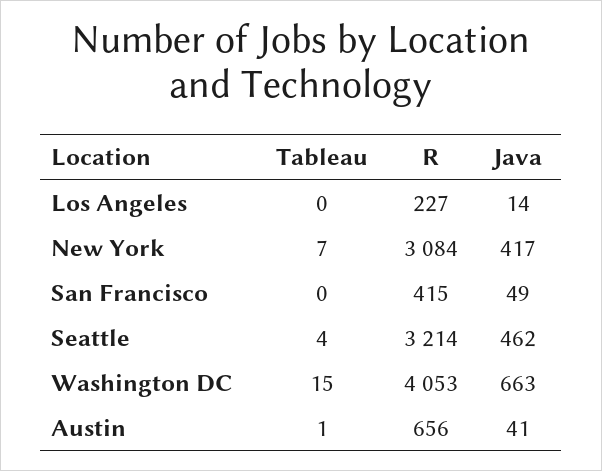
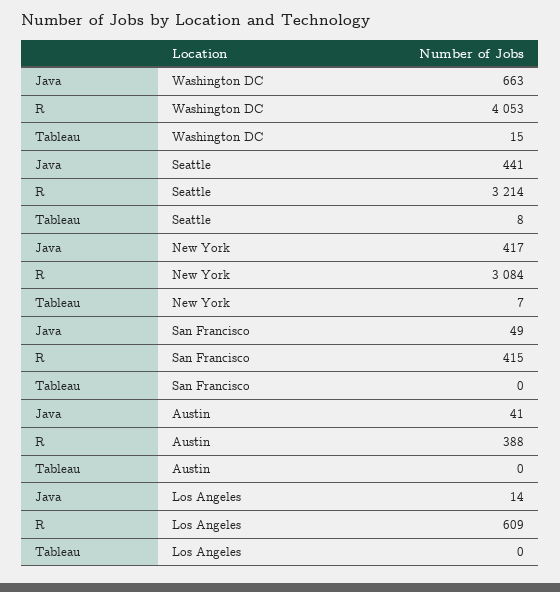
R, Los Angeles: 227 -> 609
Tableau, Seattle: 4 -> 8
Java, Seattle: 462 -> 441
Tableau, Austin: 1 -> 0
R, Austin: 656 -> 388

